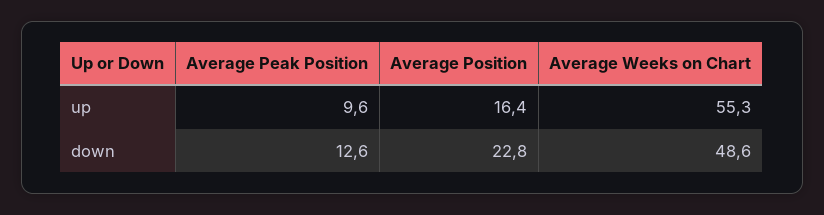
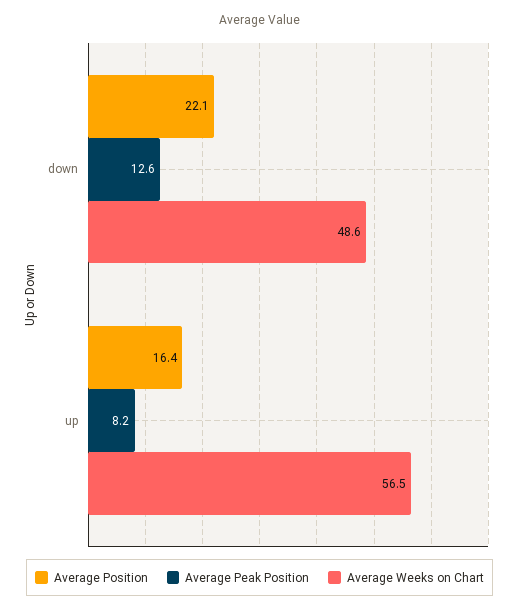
Average Peak Position, up: 9.6 -> 8.2
Average Weeks on Chart, up: 55.3 -> 56.5
Average Position, down: 22.8 -> 22.1

